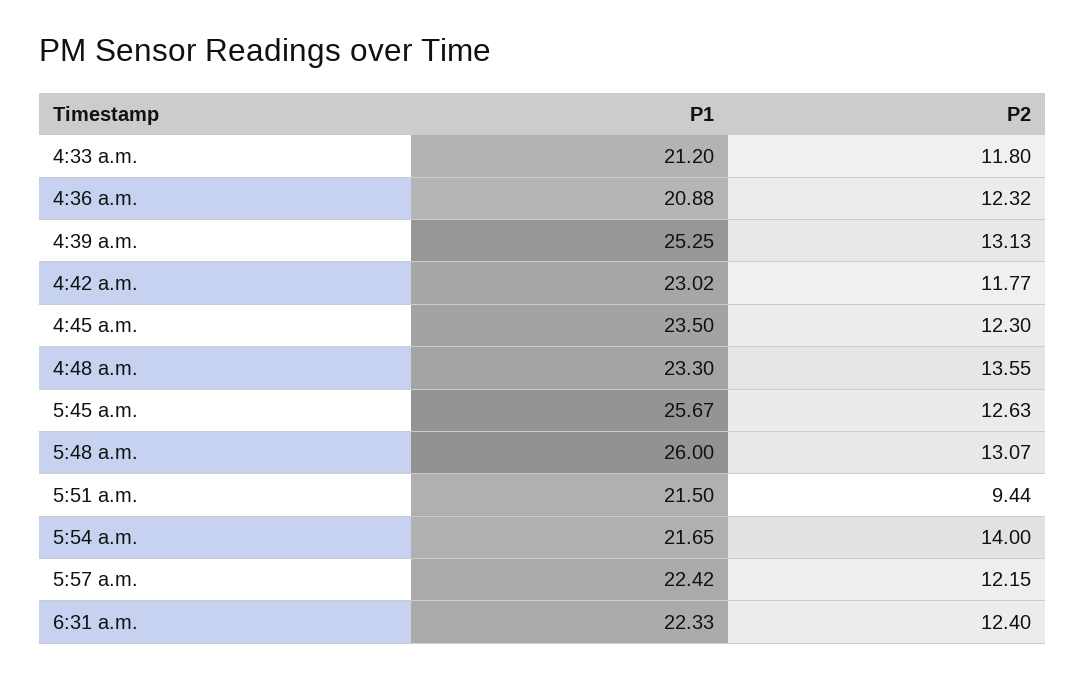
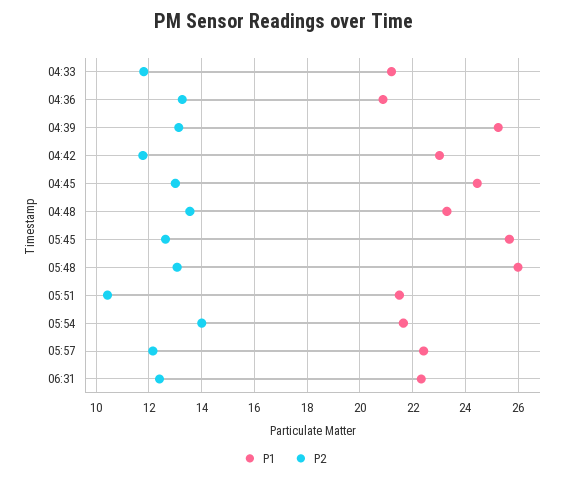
P2, 4:36 a.m.: 12.32 -> 13.25
P1, 4:45 a.m.: 23.5 -> 24.5
P2, 4:45 a.m.: 12.3 -> 13
P2, 5:51 a.m.: 9.44 -> 10.5

